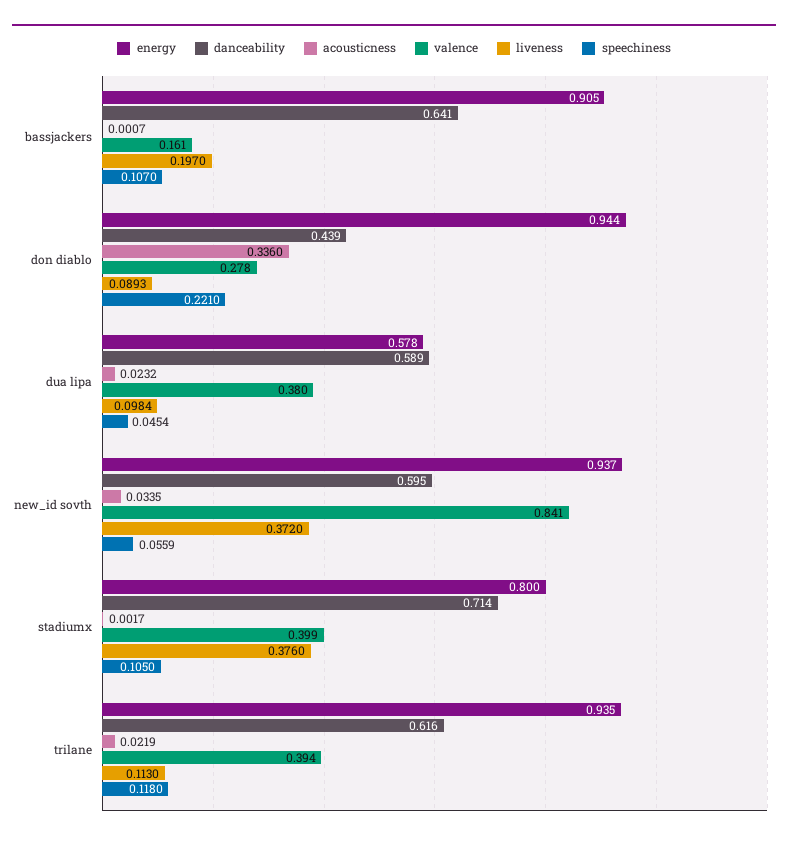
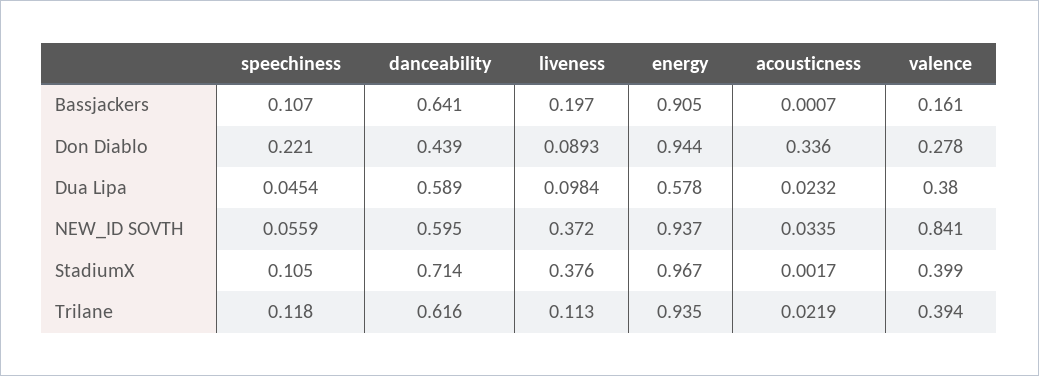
energy, stadiumx: 0.8 -> 0.967

